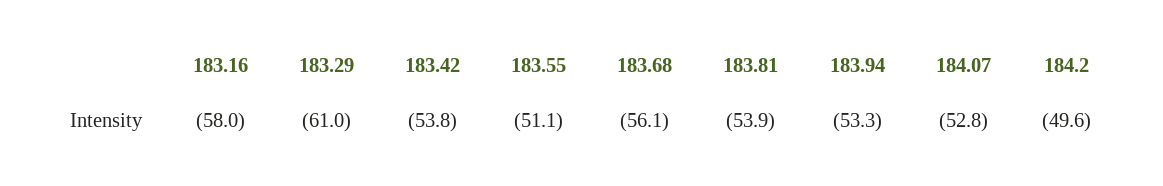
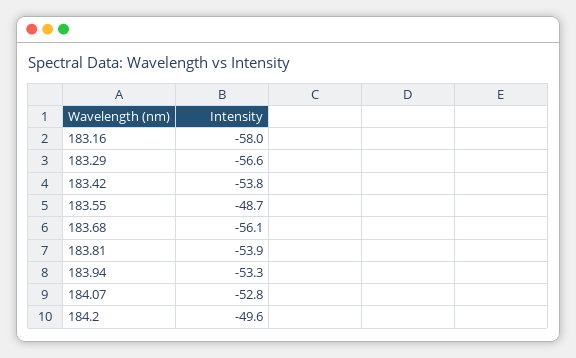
183.29: -61 -> -56.6
183.55: -51.1 -> -48.7

